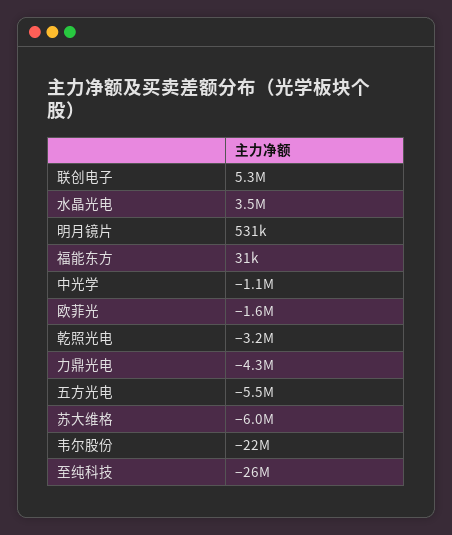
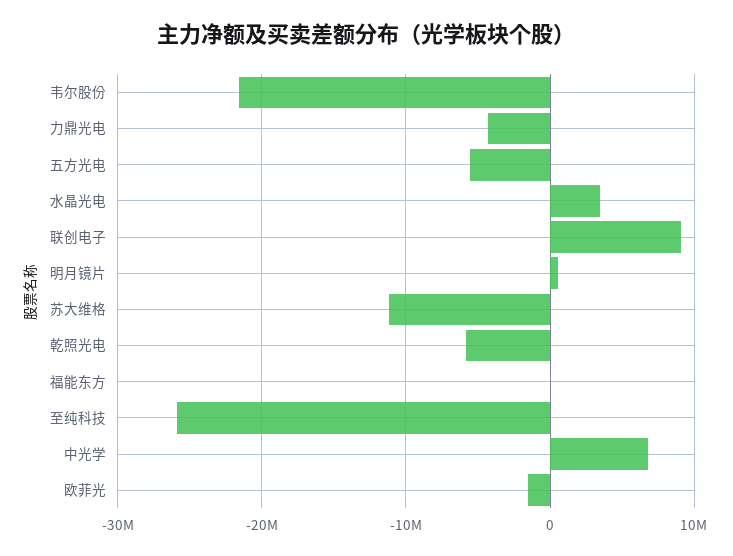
联创电子: 5300000 -> 9000000
中光学: -1100000 -> 7000000
乾照光电: -3200000 -> -6000000
苏大维格: -6000000 -> -11000000

